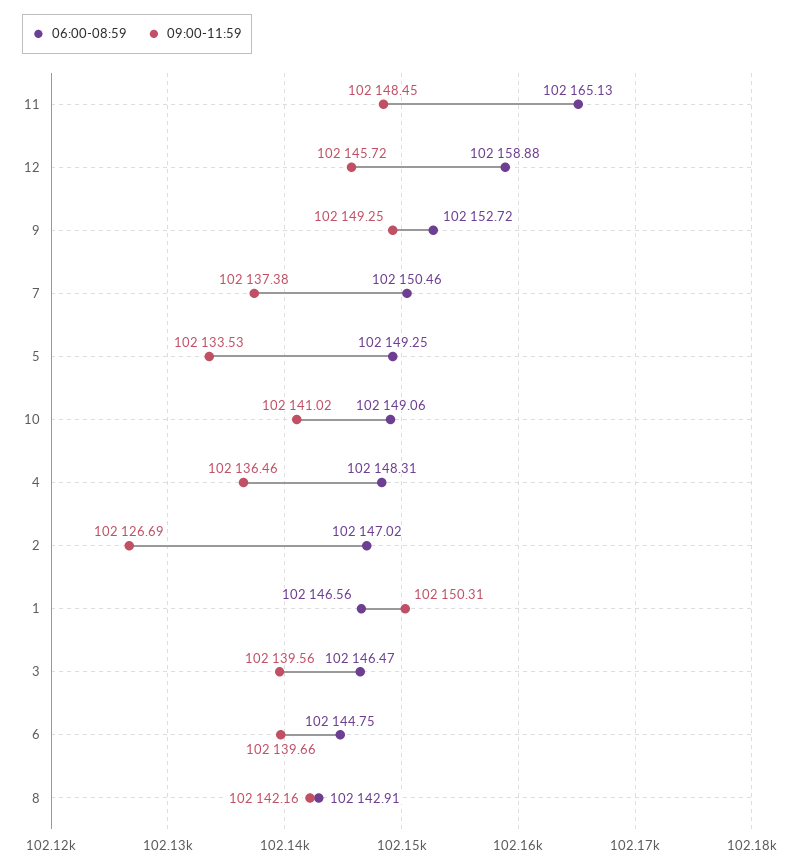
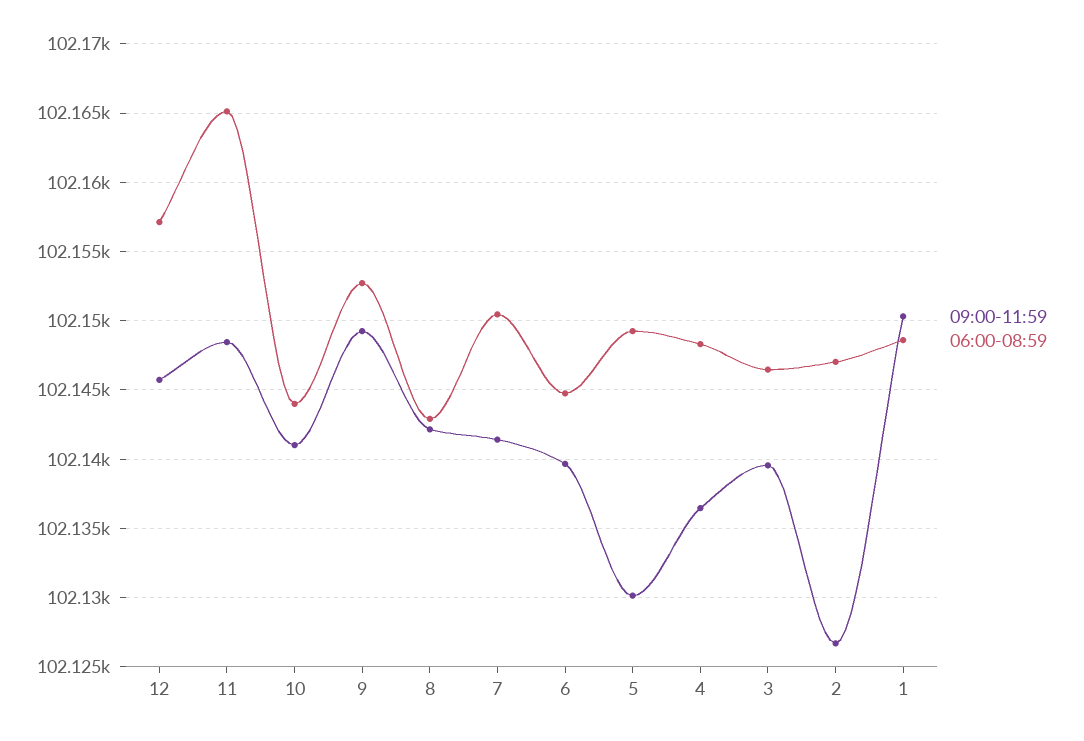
06:00-08:59, 12: 102158.88 -> 102157
09:00-11:59, 7: 102137.38 -> 102141.5
09:00-11:59, 5: 102133.53 -> 102130
06:00-08:59, 10: 102149.06 -> 102144
06:00-08:59, 1: 102146.56 -> 102148.5

